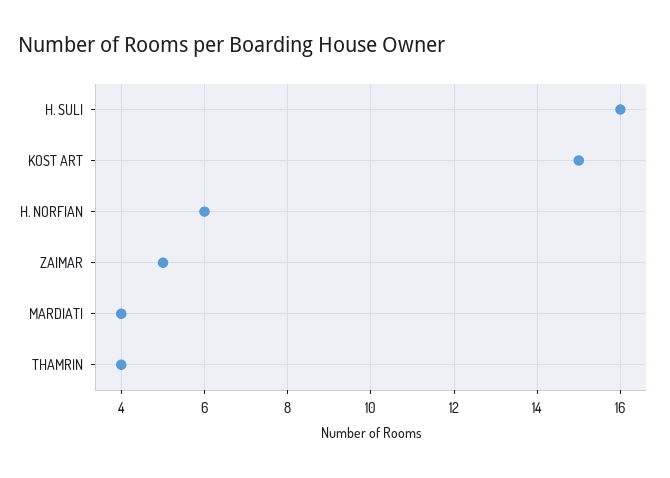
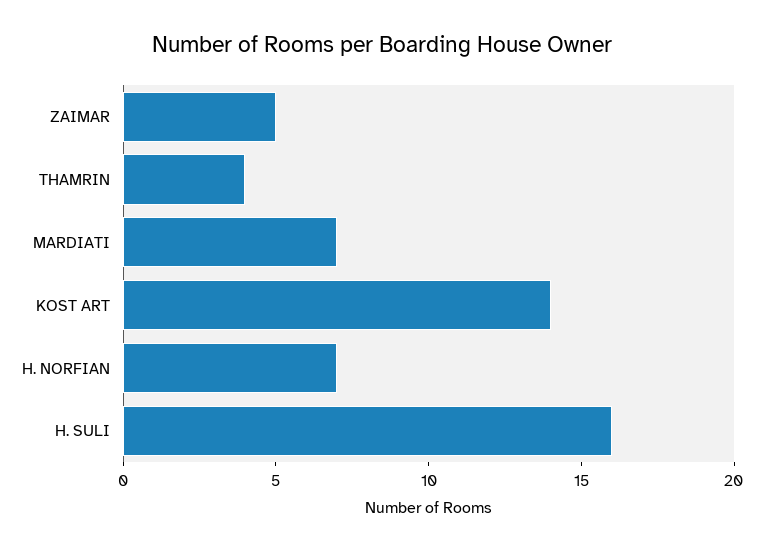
KOST ART: 15 -> 14
H. NORFIAN: 6 -> 7
MARDIATI: 4 -> 7

